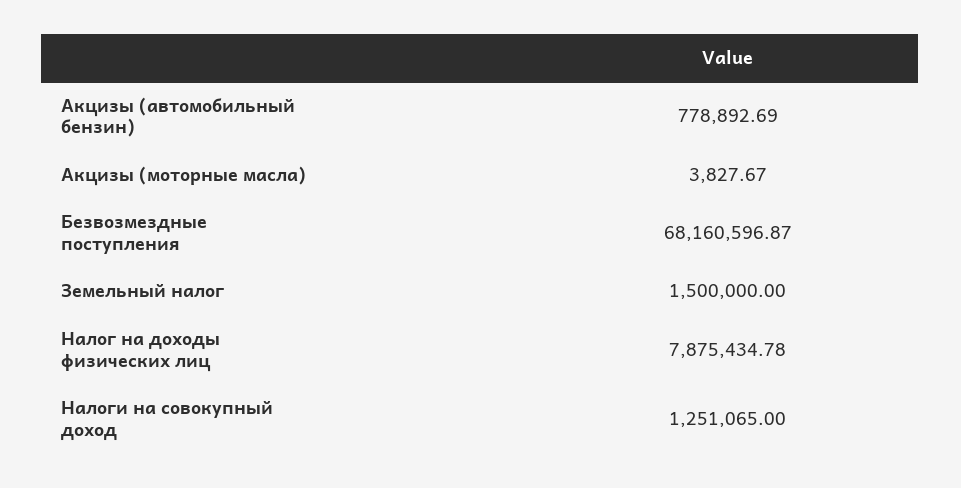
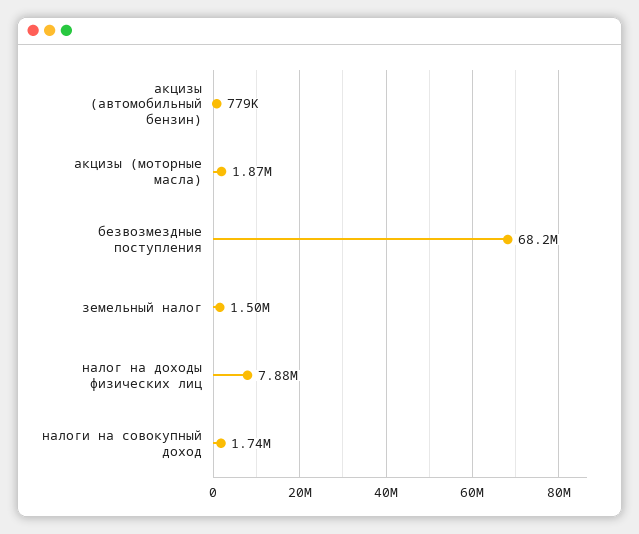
Акцизы (моторные масла): 3827.67 -> 1870000
Налоги на совокупный доход: 1251065 -> 1740000

